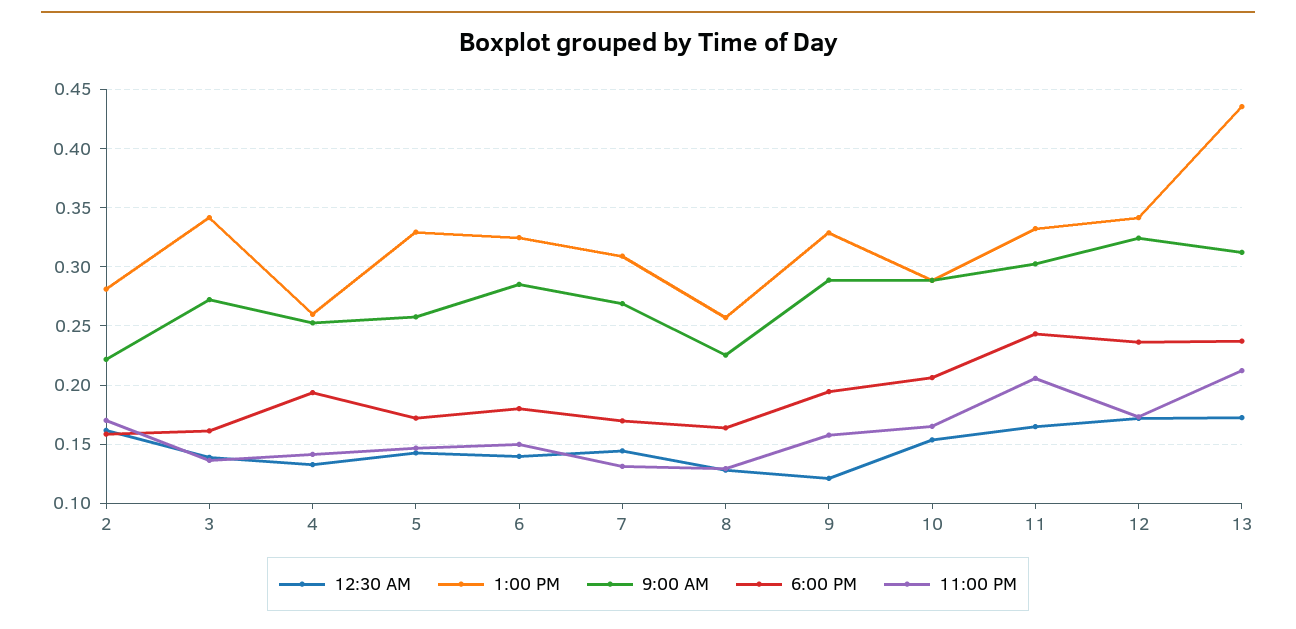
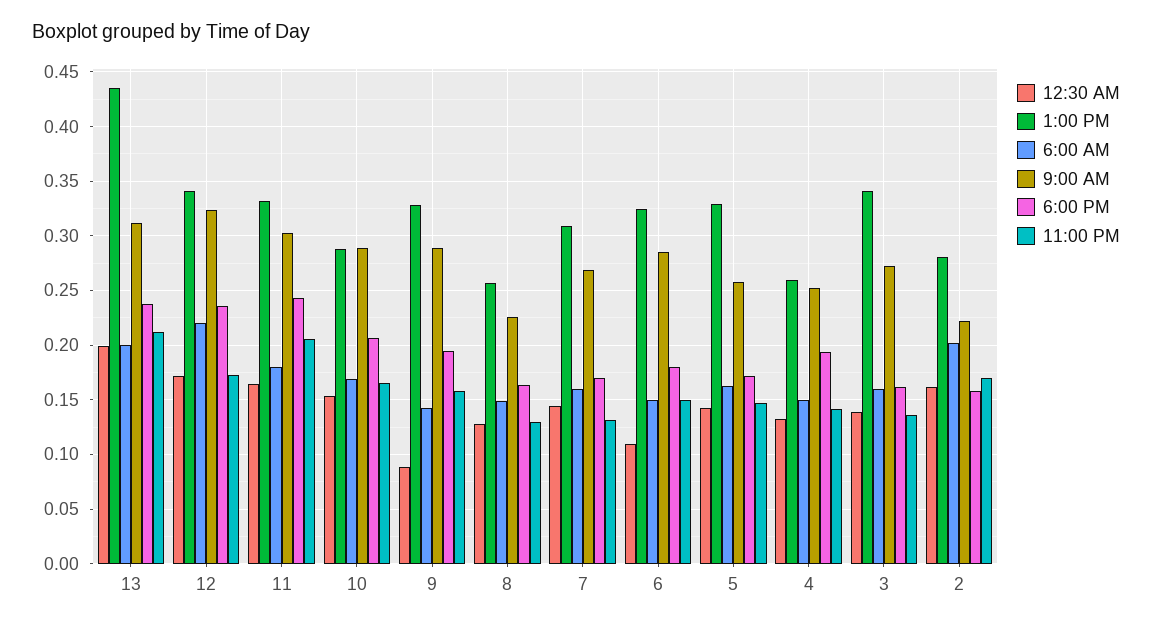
12:30 AM, 6: 0.14 -> 0.11
12:30 AM, 9: 0.12 -> 0.09
12:30 AM, 13: 0.17 -> 0.2
6:00 AM, 13: none -> 0.2
6:00 AM, 12: none -> 0.22
6:00 AM, 11: none -> 0.18
6:00 AM, 10: none -> 0.17
6:00 AM, 9: none -> 0.14
6:00 AM, 8: none -> 0.15
6:00 AM, 7: none -> 0.16
6:00 AM, 6: none -> 0.15
6:00 AM, 5: none -> 0.16
6:00 AM, 4: none -> 0.15
6:00 AM, 3: none -> 0.16
6:00 AM, 2: none -> 0.2

